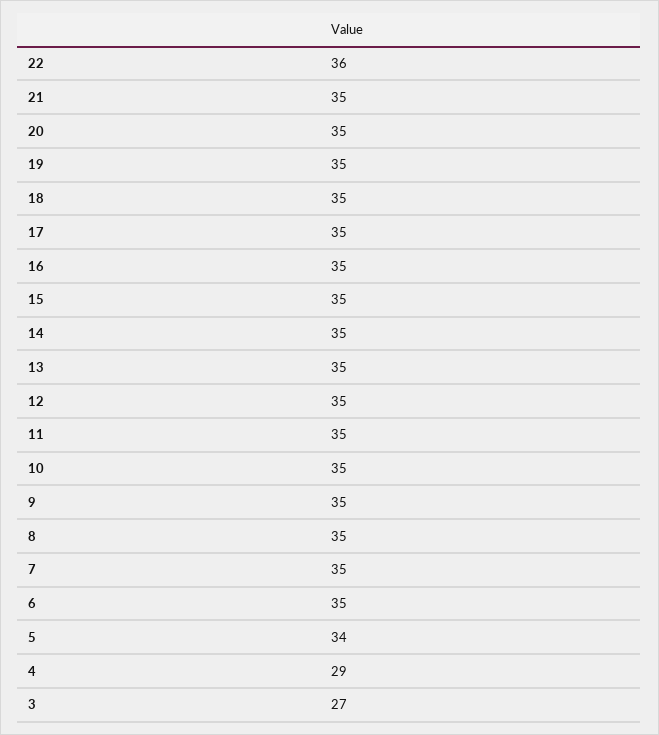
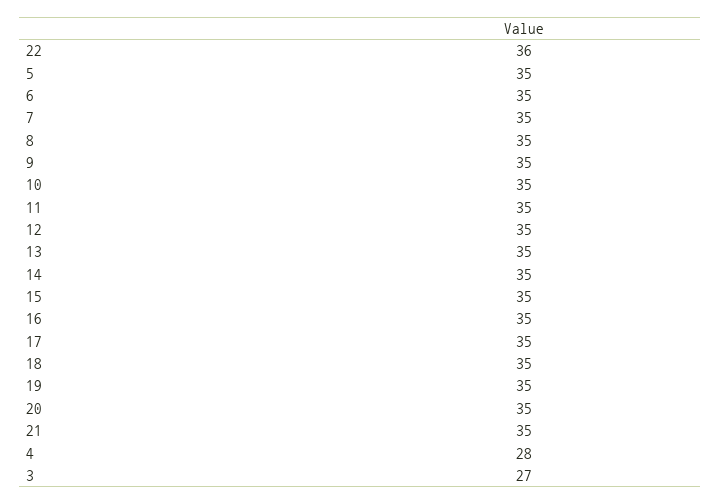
5: 34 -> 35
4: 29 -> 28

